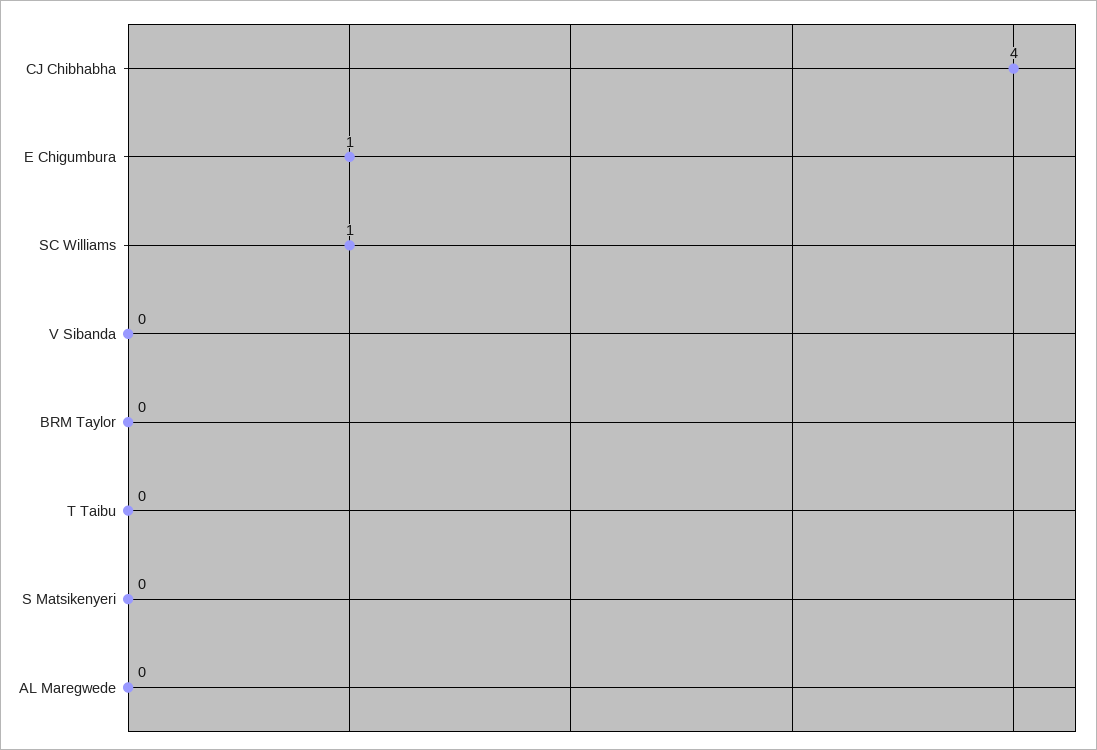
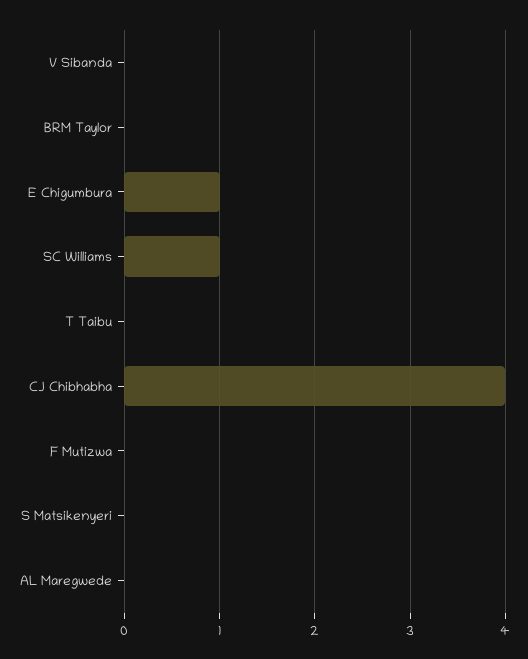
F Mutizwa: none -> 0

